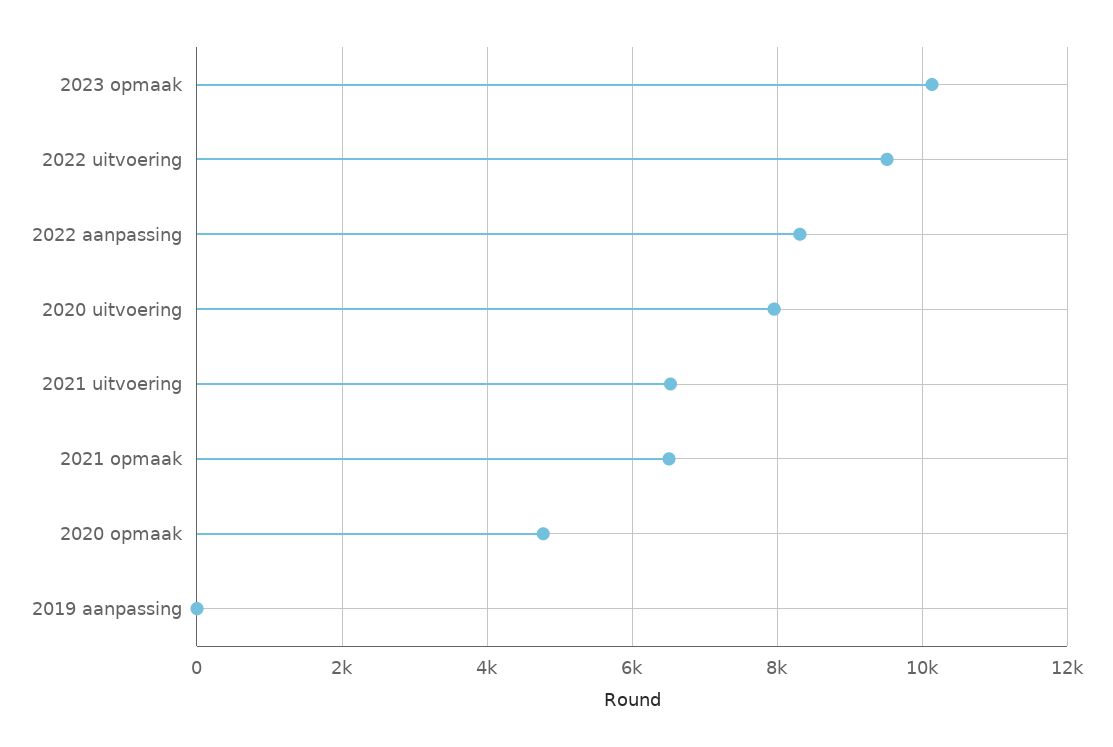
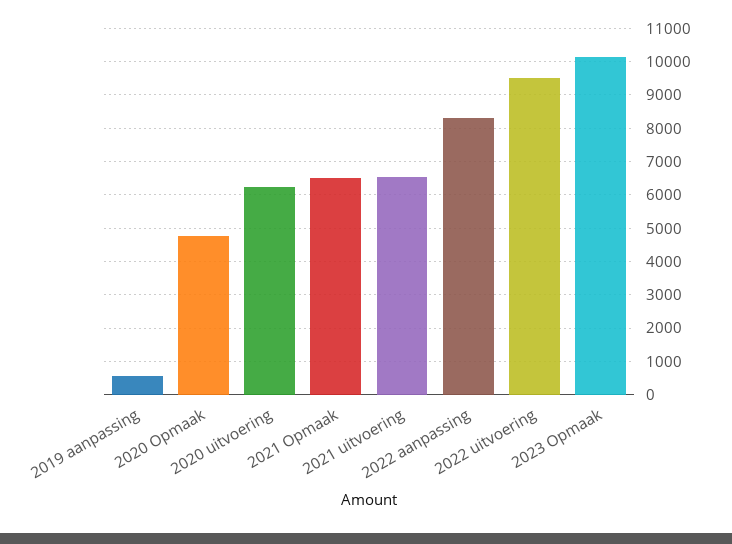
2020 uitvoering: 8000 -> 6200
2019 aanpassing: 0 -> 600

